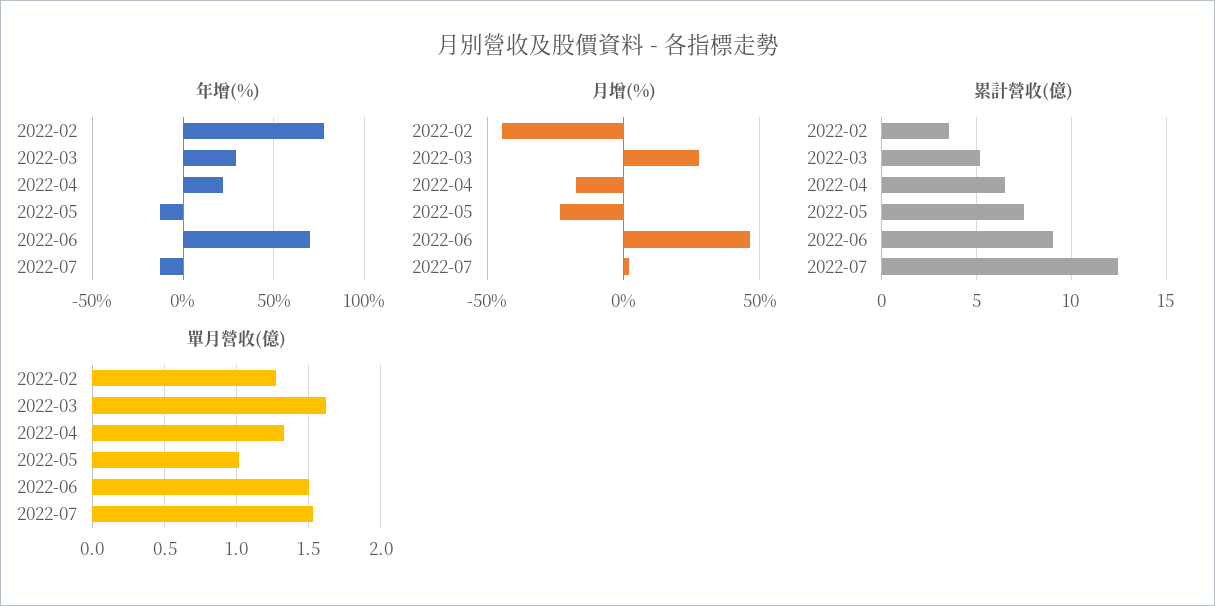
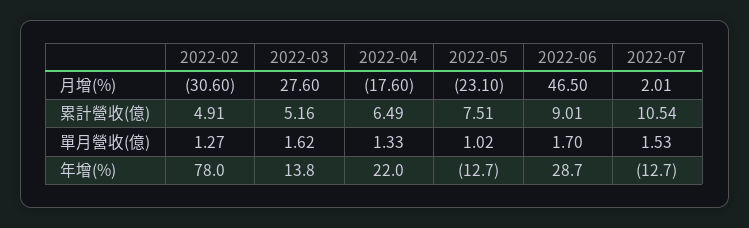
年增(%), 2022-03: 30 -> 13.8
年增(%), 2022-06: 70 -> 28.7
月增(%), 2022-02: -45 -> -30.6
累計營收(億), 2022-02: 3.5 -> 4.91
累計營收(億), 2022-07: 12.5 -> 10.54
單月營收(億), 2022-06: 1.5 -> 1.7

